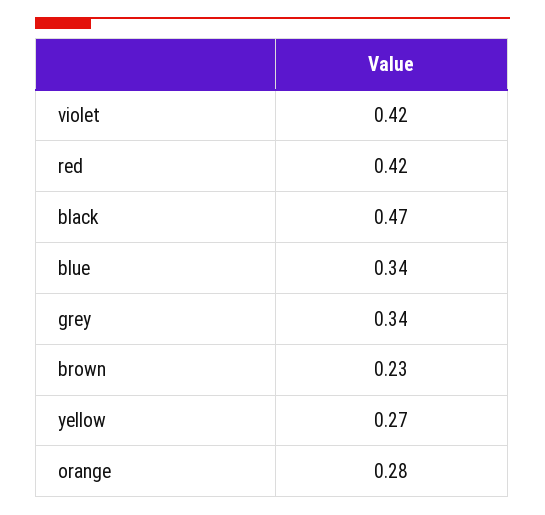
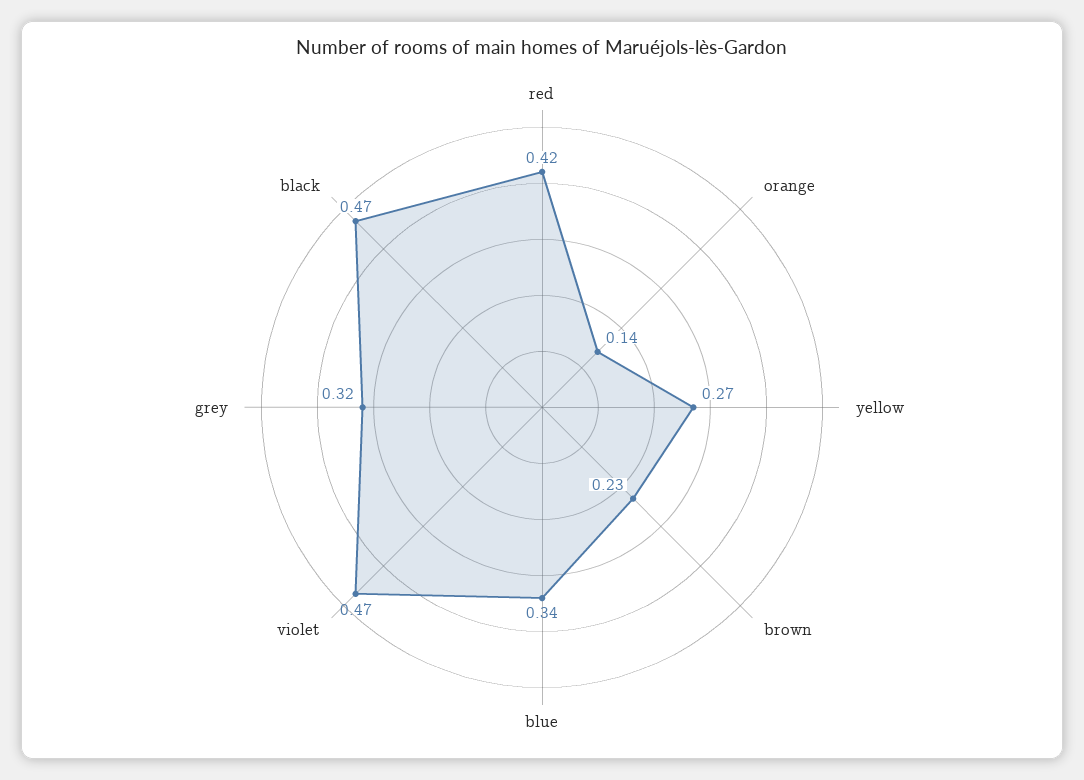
violet: 0.42 -> 0.47
grey: 0.34 -> 0.32
orange: 0.28 -> 0.14

